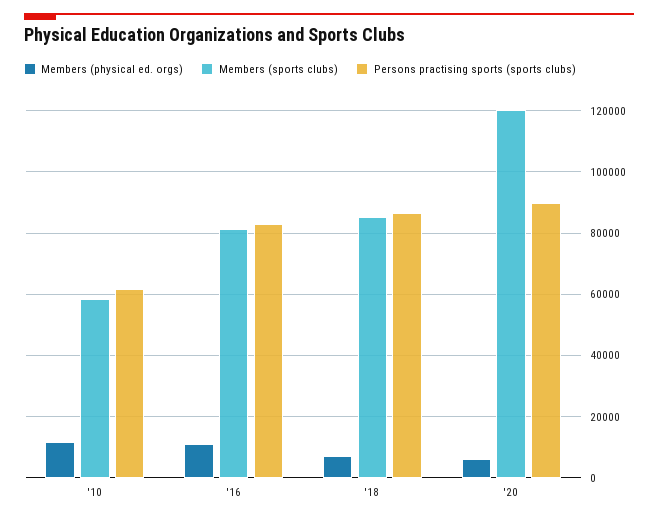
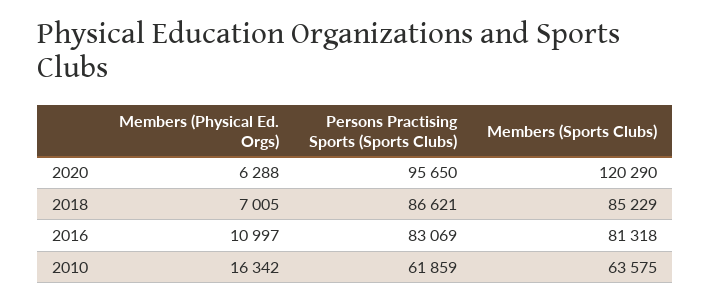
Members (physical ed. orgs), '10: 12000 -> 16342
Members (sports clubs), '10: 58000 -> 63575
Persons practising sports (sports clubs), '20: 90000 -> 95650

